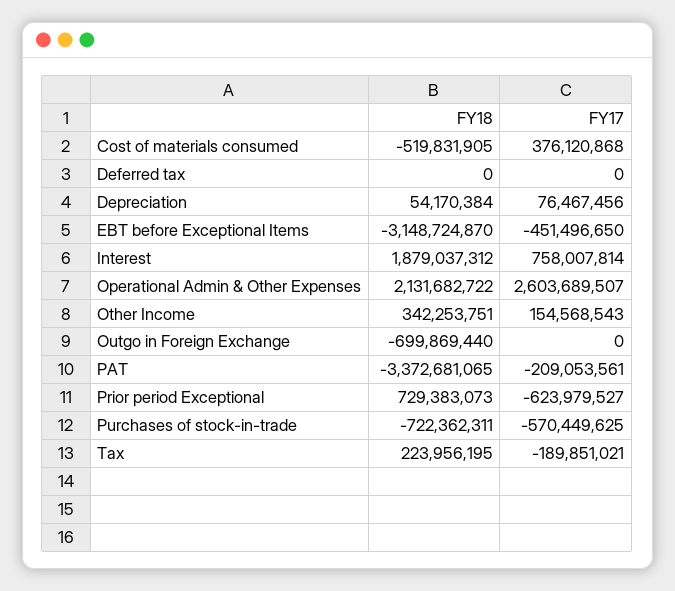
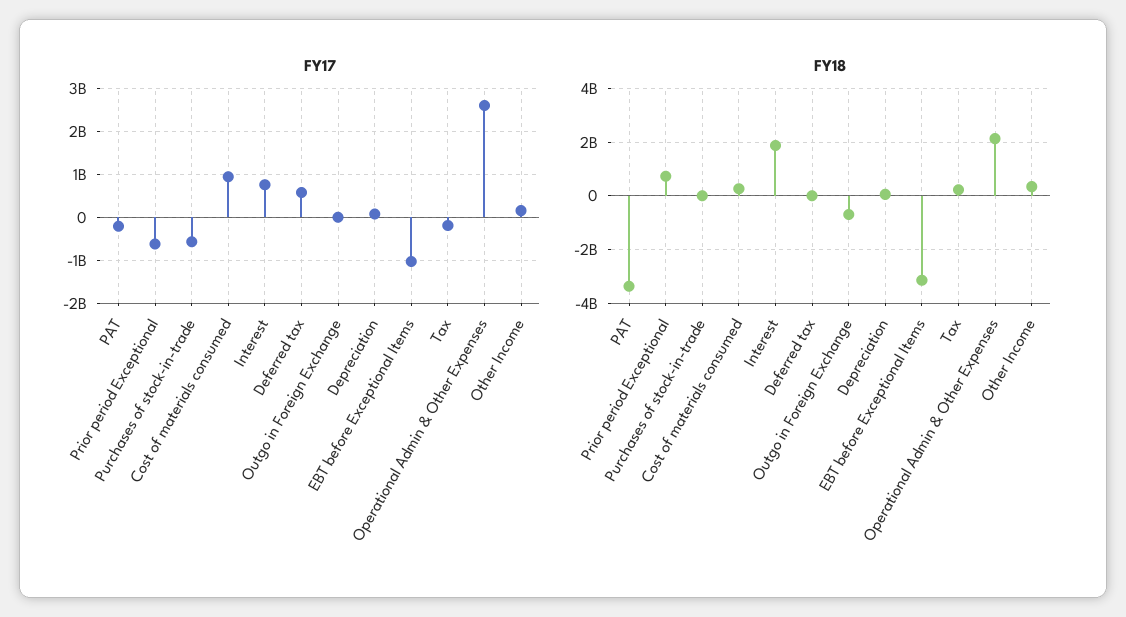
FY18, Cost of materials consumed: -519831905 -> 250000000
FY17, Cost of materials consumed: 376120868 -> 1000000000
FY17, Deferred tax: 0 -> 600000000
FY17, EBT before Exceptional Items: -451496650 -> -1000000000
FY18, Purchases of stock-in-trade: -722362311 -> 0

